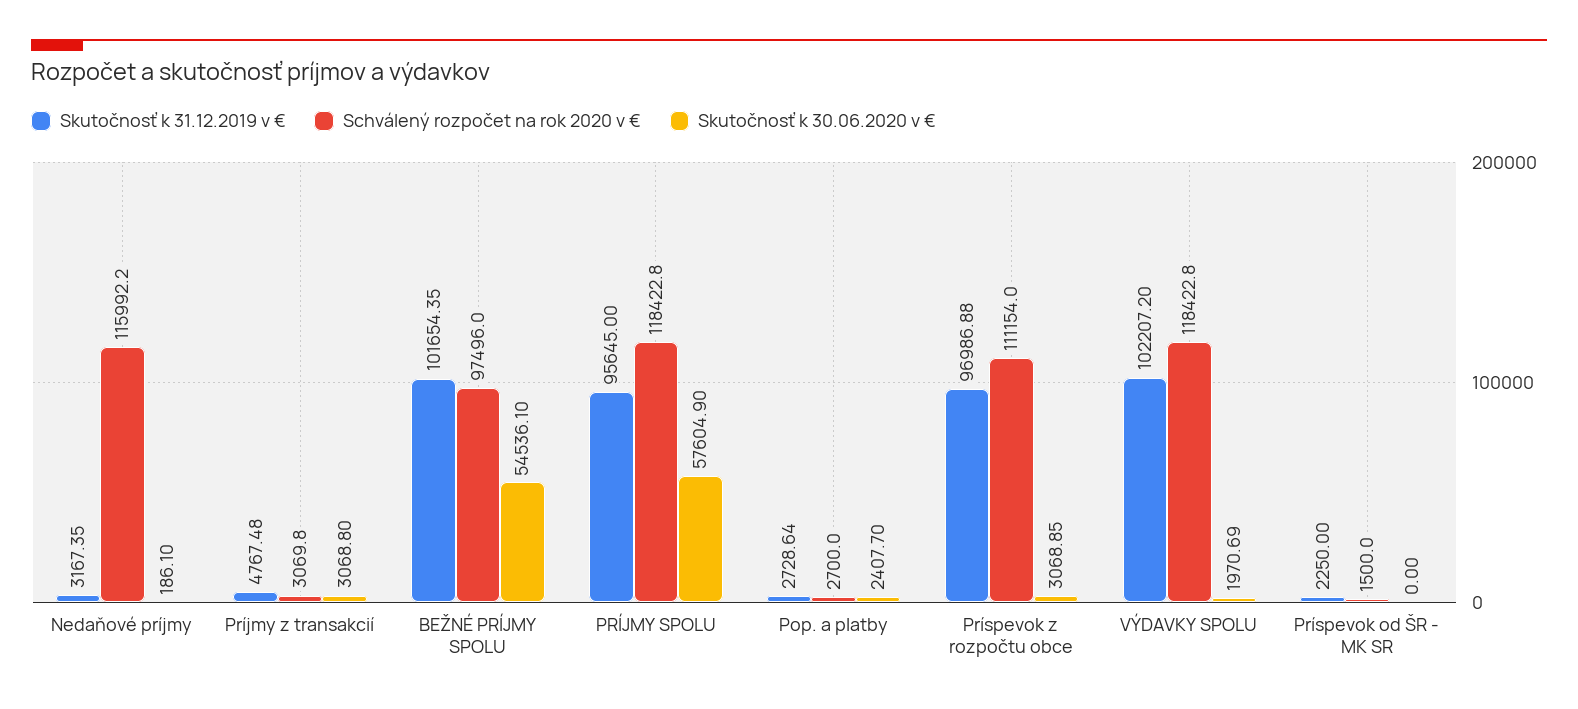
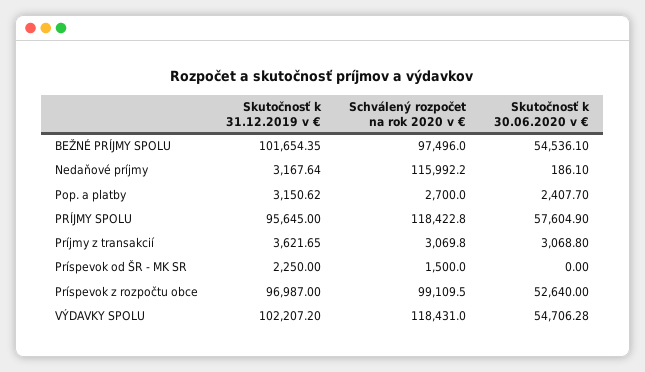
Skutočnosť k 31.12.2019 v €, Nedaňové príjmy: 3167.35 -> 3167.64
Skutočnosť k 31.12.2019 v €, Príjmy z transakcií: 4767.48 -> 3621.65
Skutočnosť k 31.12.2019 v €, Pop. a platby: 2728.64 -> 3150.62
Skutočnosť k 31.12.2019 v €, Príspevok z rozpočtu obce: 96986.88 -> 96987
Schválený rozpočet na rok 2020 v €, Príspevok z rozpočtu obce: 111154 -> 99109.5
Skutočnosť k 30.06.2020 v €, Príspevok z rozpočtu obce: 3068.85 -> 52640
Schválený rozpočet na rok 2020 v €, VÝDAVKY SPOLU: 118422.8 -> 118431
Skutočnosť k 30.06.2020 v €, VÝDAVKY SPOLU: 1970.69 -> 54706.28

